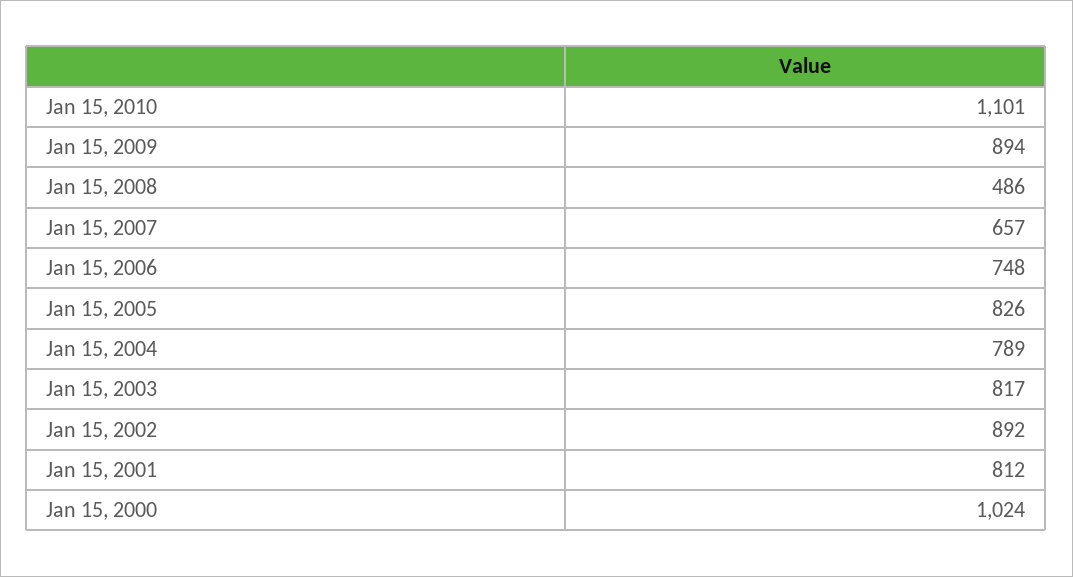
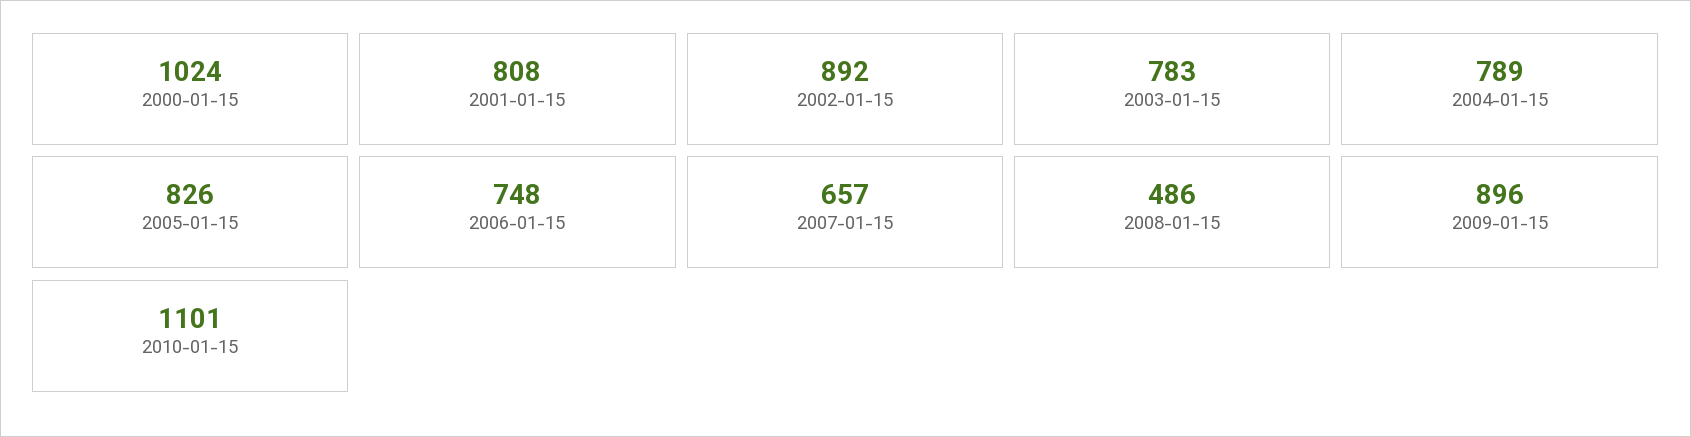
Jan 15, 2009: 894 -> 896
Jan 15, 2003: 817 -> 783
Jan 15, 2001: 812 -> 808

